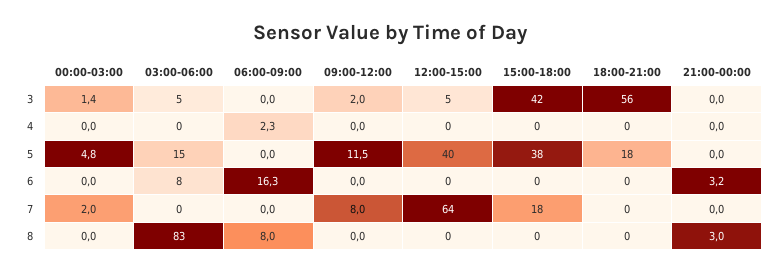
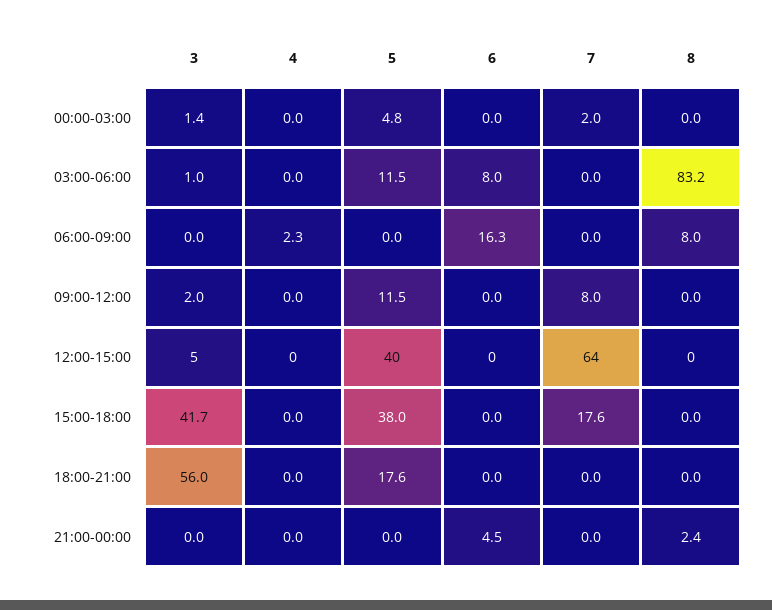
03:00-06:00, 3: 5 -> 1
03:00-06:00, 5: 15 -> 11.5
21:00-00:00, 6: 3.2 -> 4.5
21:00-00:00, 8: 3 -> 2.4

